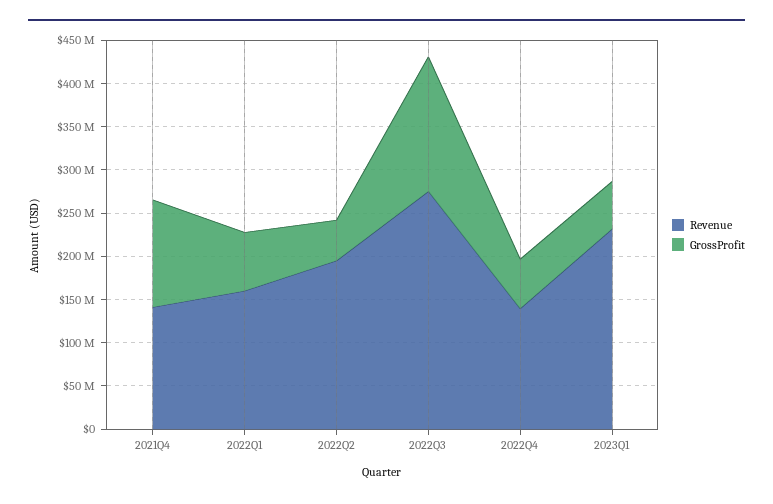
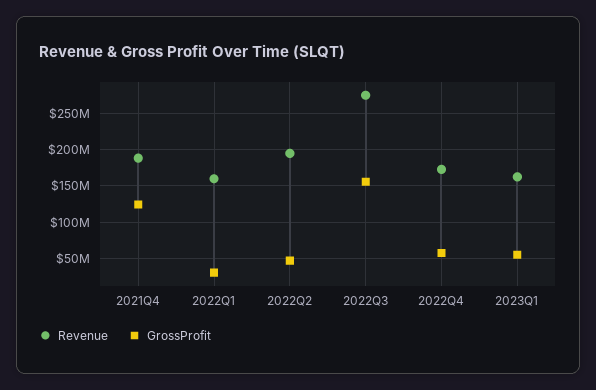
Revenue, 2021Q4: 140000000 -> 190000000
GrossProfit, 2022Q1: 70000000 -> 30000000
Revenue, 2022Q4: 140000000 -> 170000000
Revenue, 2023Q1: 230000000 -> 160000000

